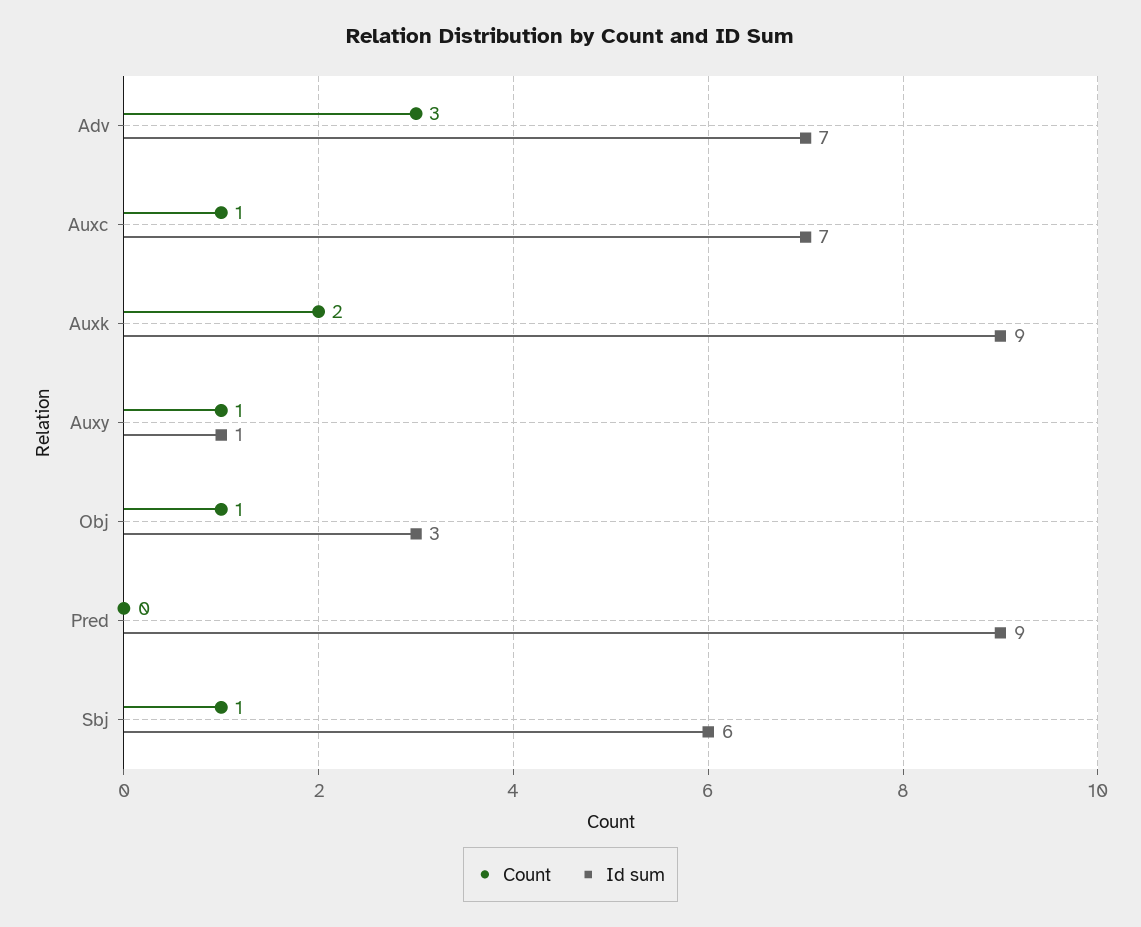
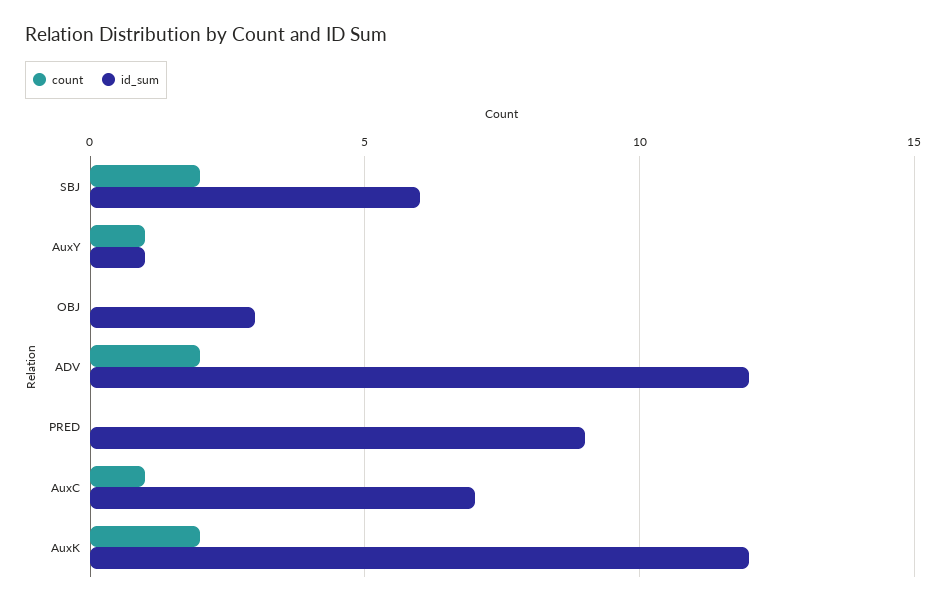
Count, Adv: 3 -> 2
Id sum, Adv: 7 -> 12
Id sum, Auxk: 9 -> 12
Count, Obj: 1 -> 0
Count, Sbj: 1 -> 2

